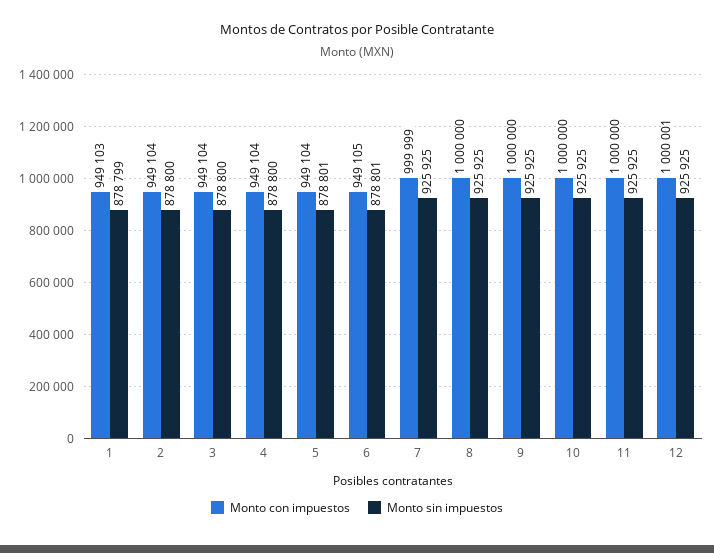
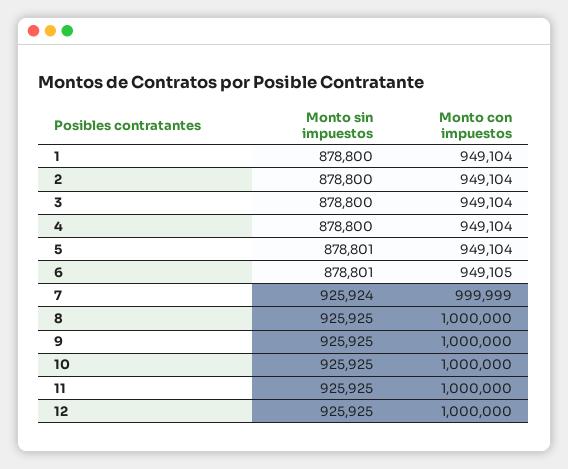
Monto con impuestos, 1: 949103 -> 949104
Monto sin impuestos, 1: 878799 -> 878800
Monto sin impuestos, 7: 925925 -> 925924
Monto con impuestos, 12: 1000001 -> 1000000

